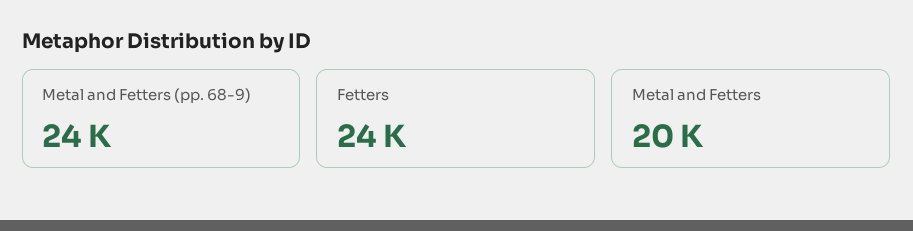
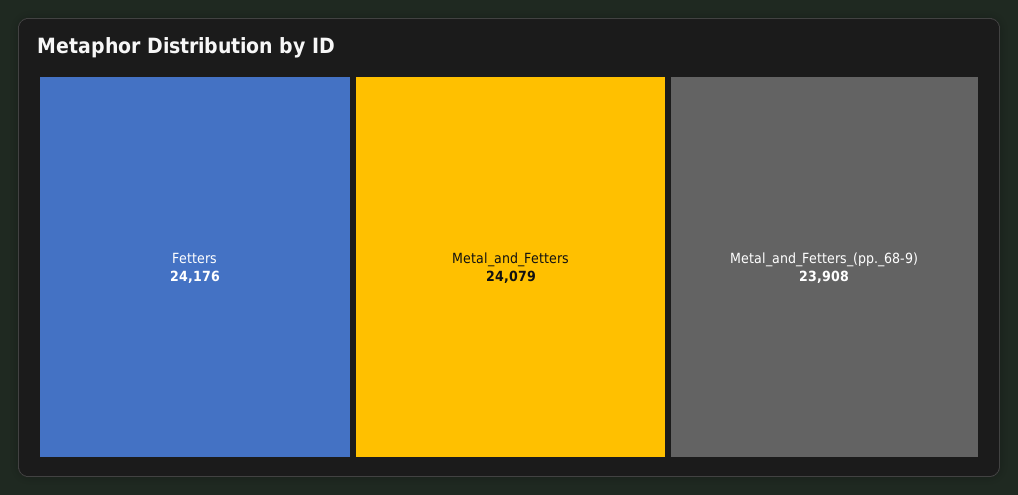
Metal and Fetters: 20000 -> 24079

